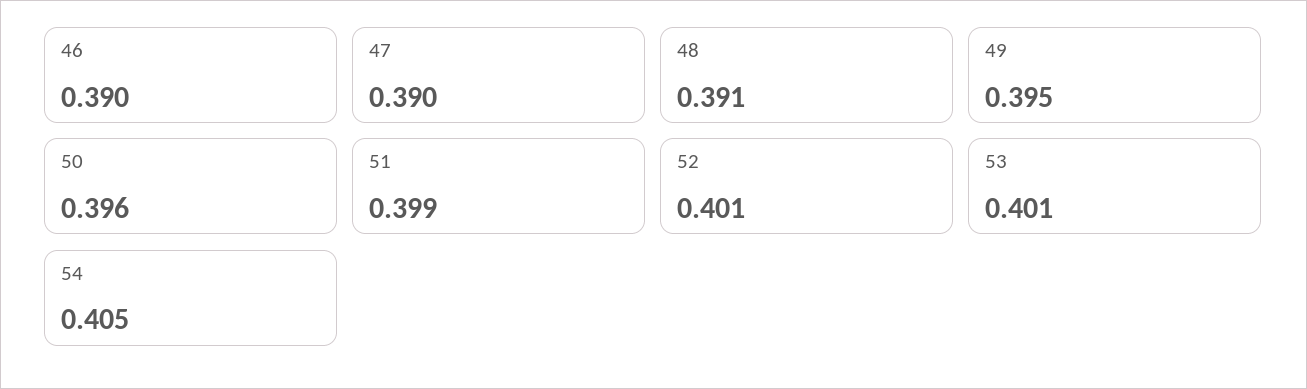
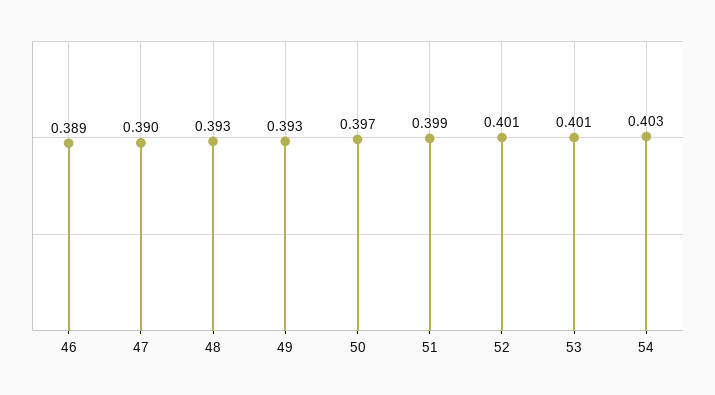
46: 0.39 -> 0.389
48: 0.391 -> 0.393
49: 0.395 -> 0.393
50: 0.396 -> 0.397
54: 0.405 -> 0.403

